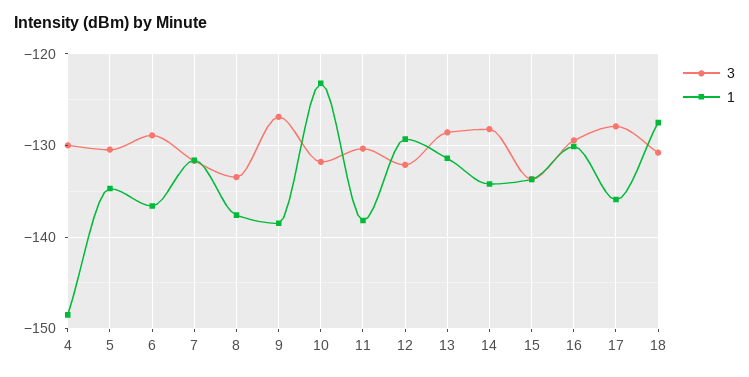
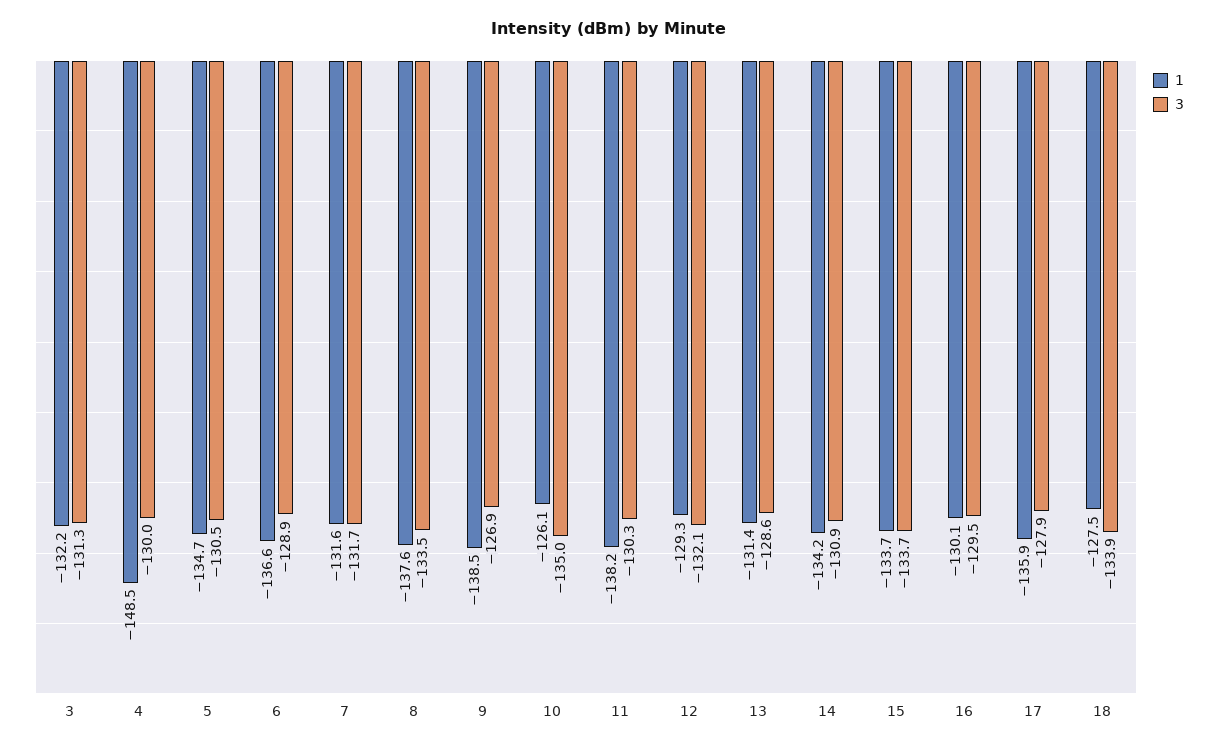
3, 10: -132 -> -135
1, 10: -123 -> -126.1
3, 14: -128 -> -130.9
3, 18: -131 -> -133.9
1, 3: none -> -132.2
3, 3: none -> -131.3

